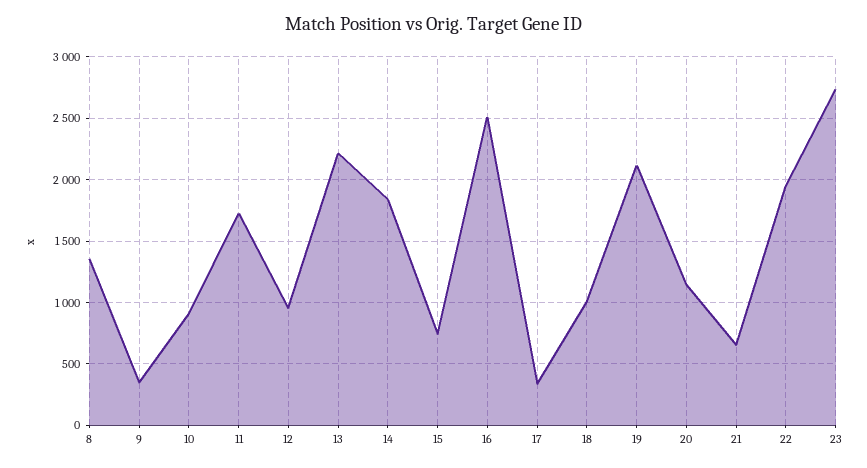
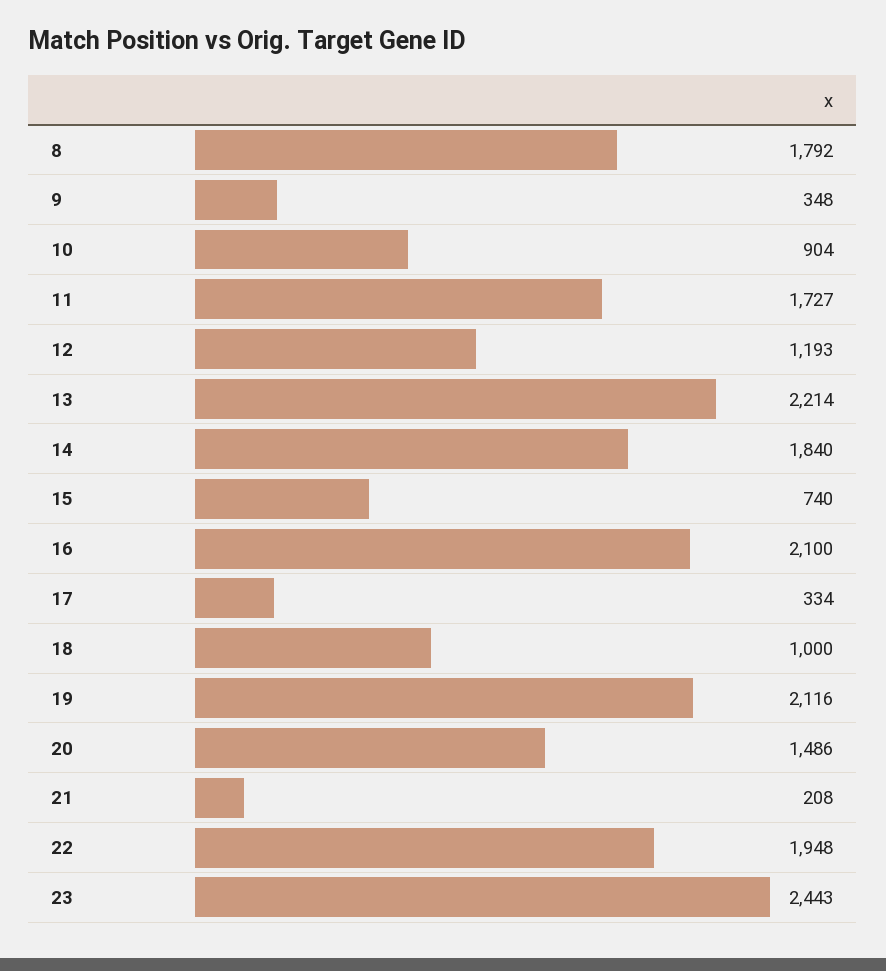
8: 1350 -> 1792
12: 950 -> 1193
16: 2500 -> 2100
20: 1150 -> 1486
21: 650 -> 208
23: 2750 -> 2443

